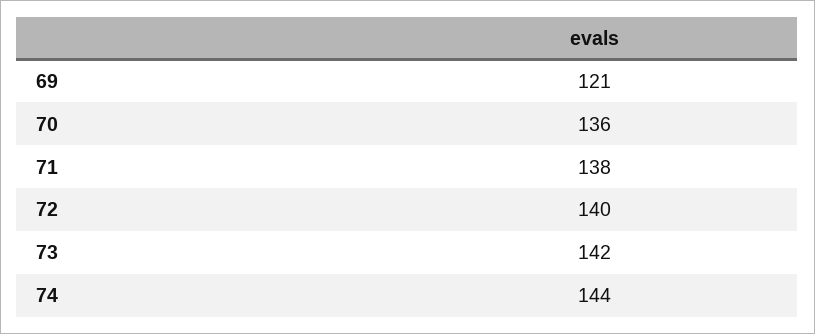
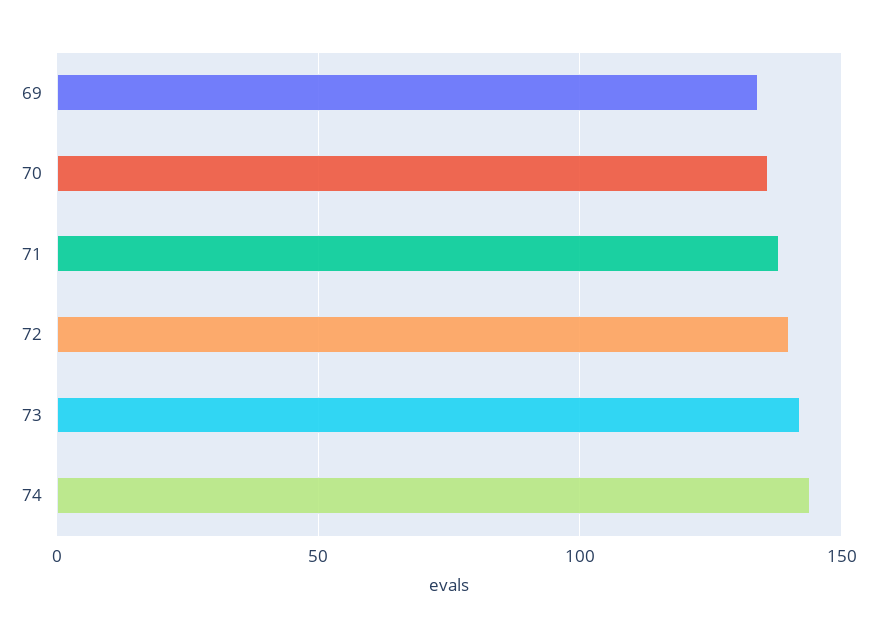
69: 121 -> 135

